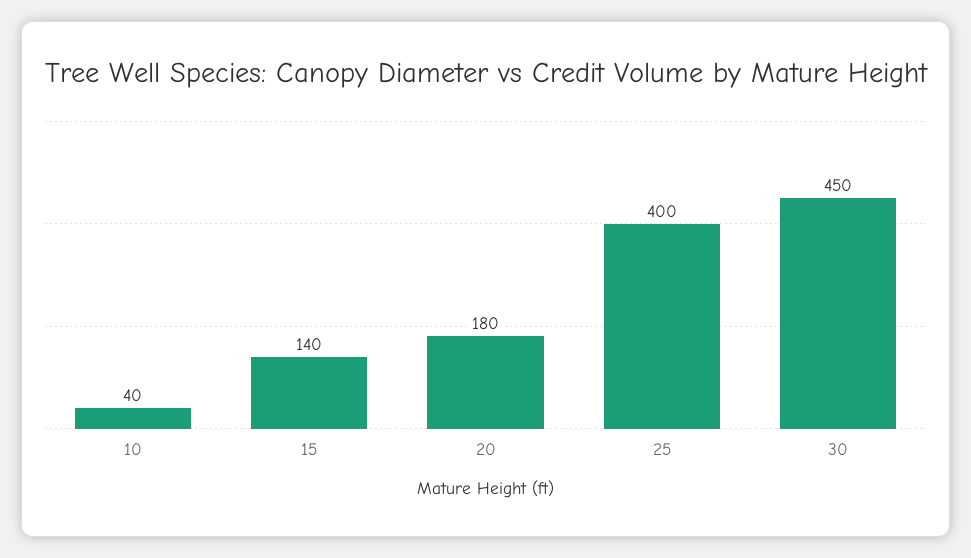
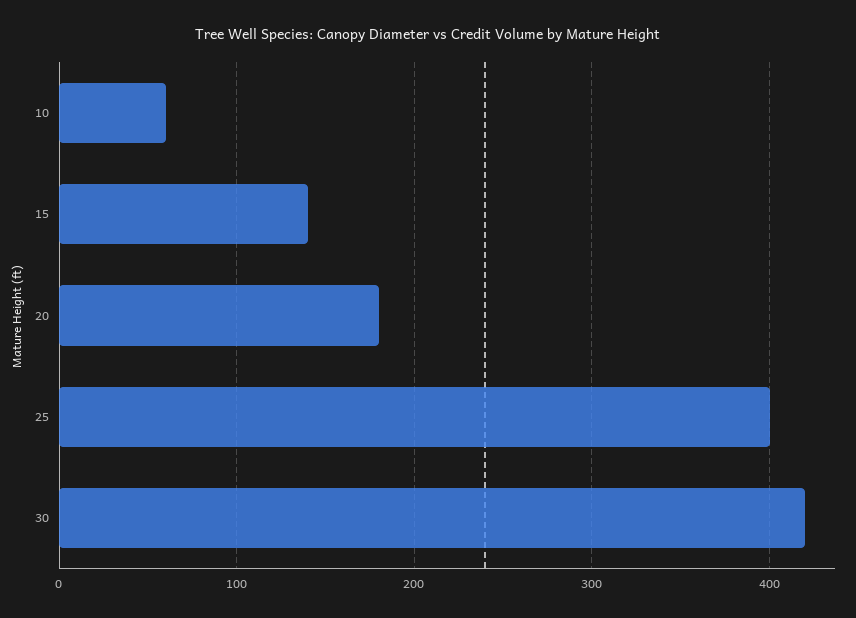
10: 40 -> 60
30: 450 -> 420

